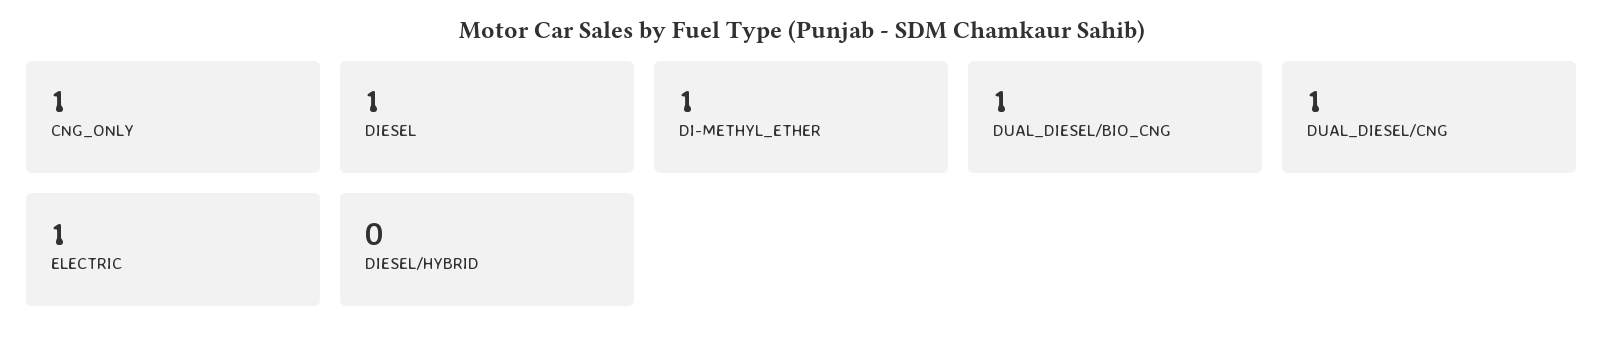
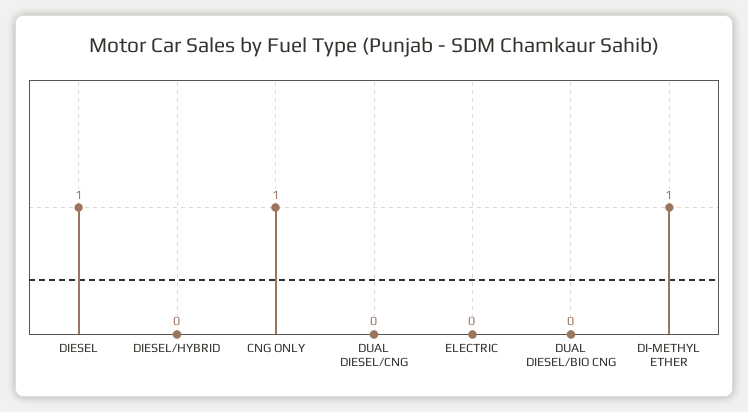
DUAL_DIESEL/BIO_CNG: 1 -> 0
DUAL_DIESEL/CNG: 1 -> 0
ELECTRIC: 1 -> 0

